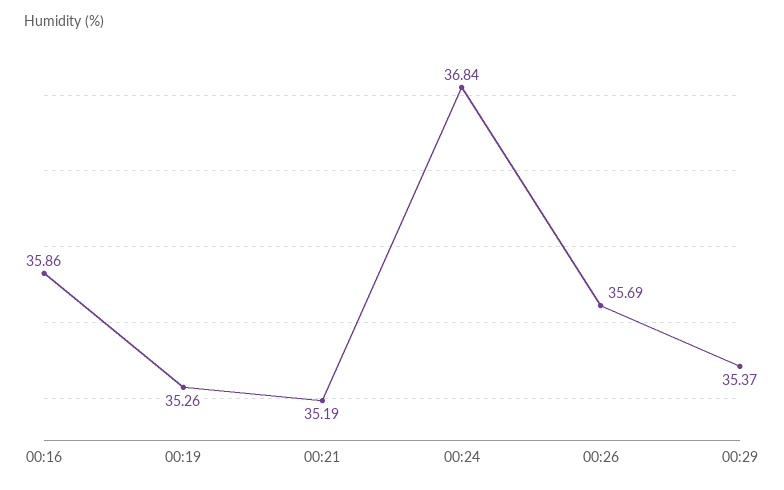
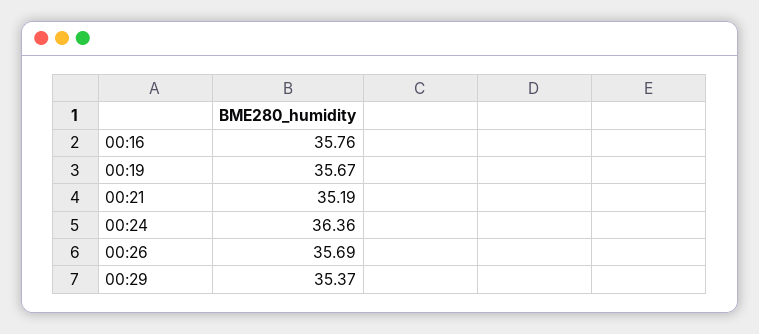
00:16: 35.86 -> 35.76
00:19: 35.26 -> 35.67
00:24: 36.84 -> 36.36

